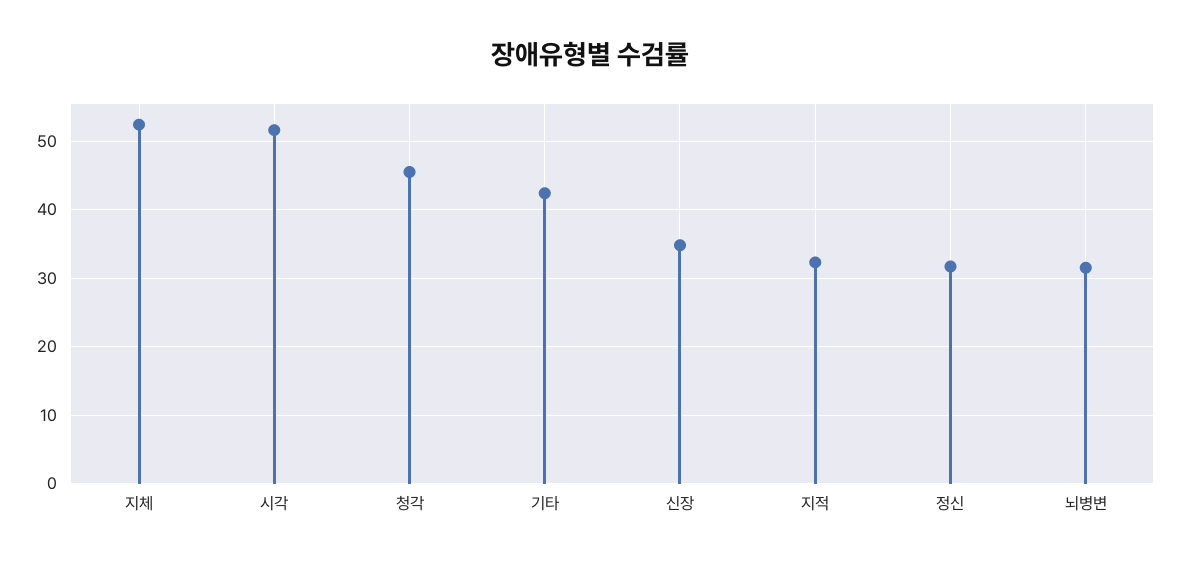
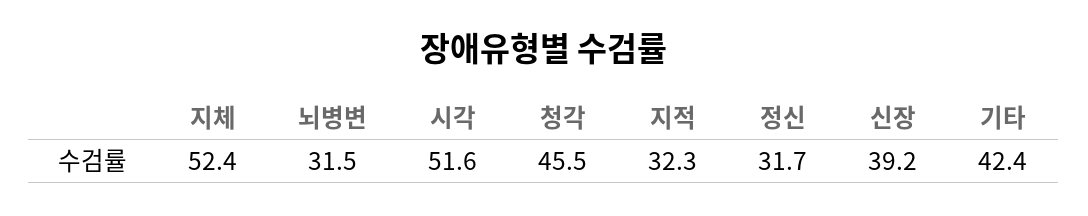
신장: 35 -> 39.2

